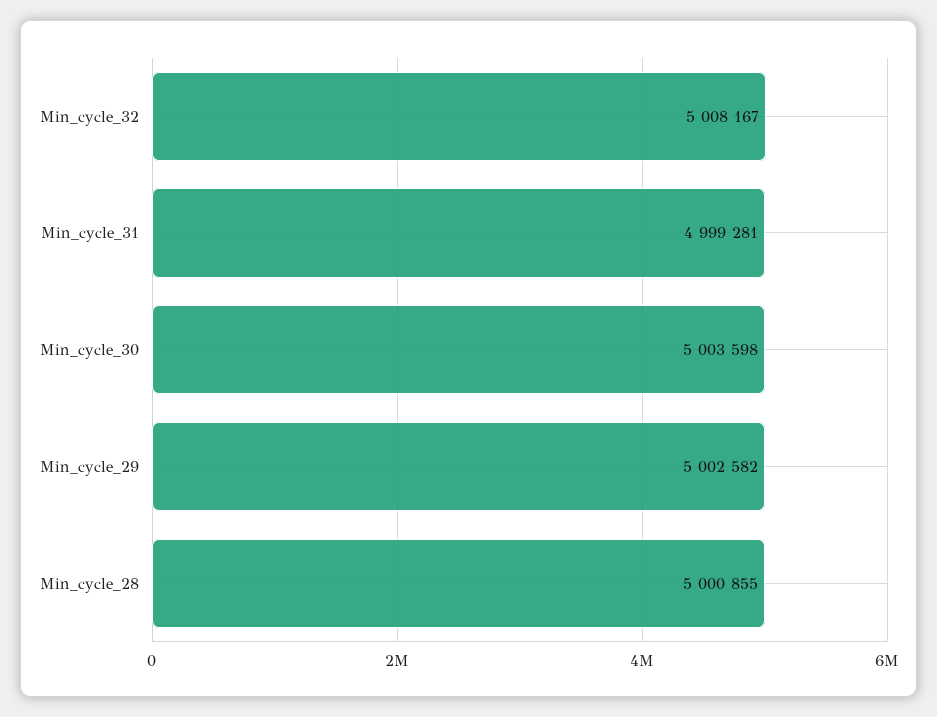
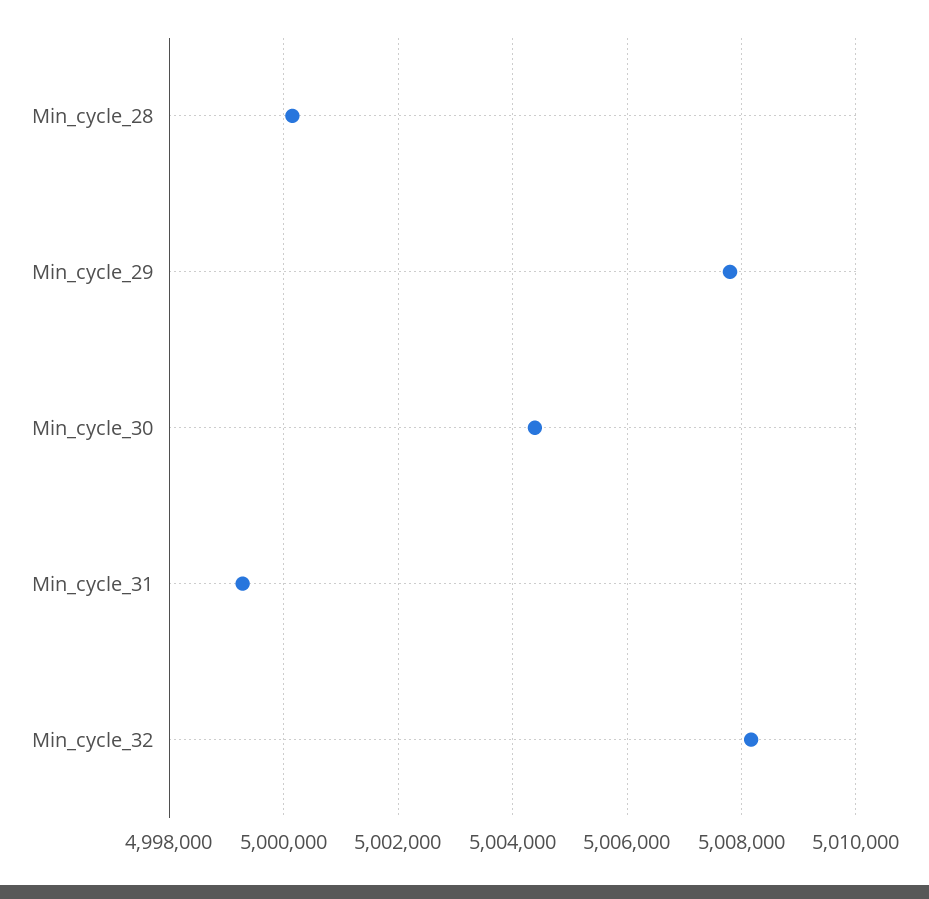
Min_cycle_30: 5003598 -> 5004400
Min_cycle_29: 5002582 -> 5007800
Min_cycle_28: 5000855 -> 5000200

